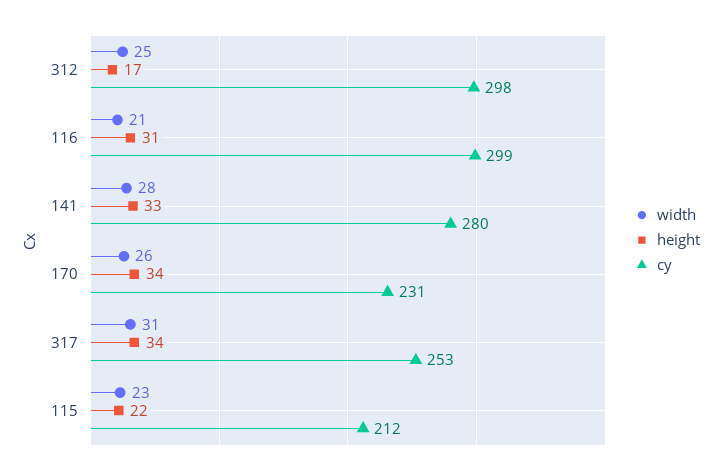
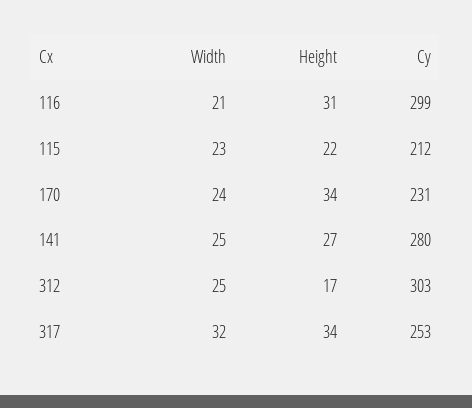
cy, 312: 298 -> 303
width, 141: 28 -> 25
height, 141: 33 -> 27
width, 170: 26 -> 24
width, 317: 31 -> 32

